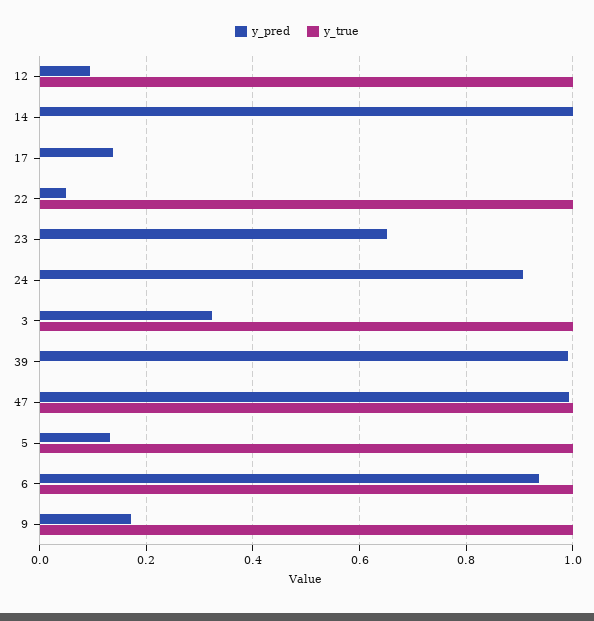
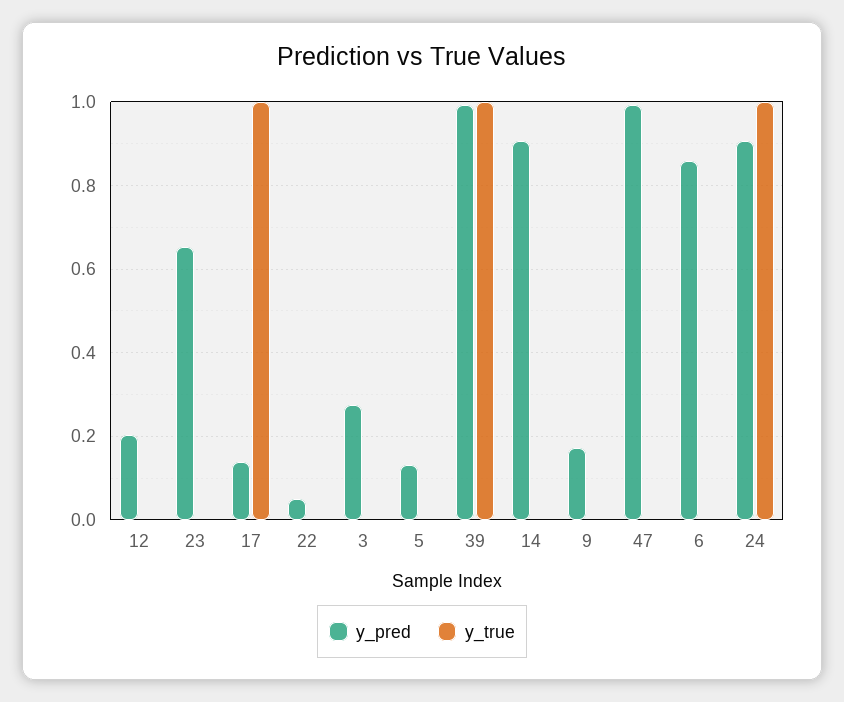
y_pred, 12: 0.1 -> 0.2
y_true, 12: 1 -> 0
y_pred, 14: 1 -> 0.9
y_true, 17: 0 -> 1
y_true, 22: 1 -> 0
y_true, 24: 0 -> 1
y_pred, 3: 0.32 -> 0.28
y_true, 3: 1 -> 0
y_true, 39: 0 -> 1
y_true, 47: 1 -> 0
y_true, 5: 1 -> 0
y_pred, 6: 0.94 -> 0.86
y_true, 6: 1 -> 0
y_true, 9: 1 -> 0

